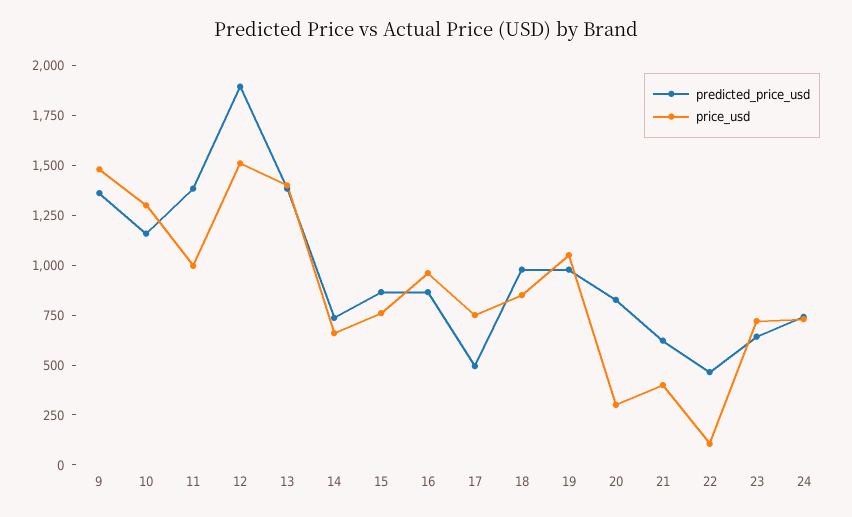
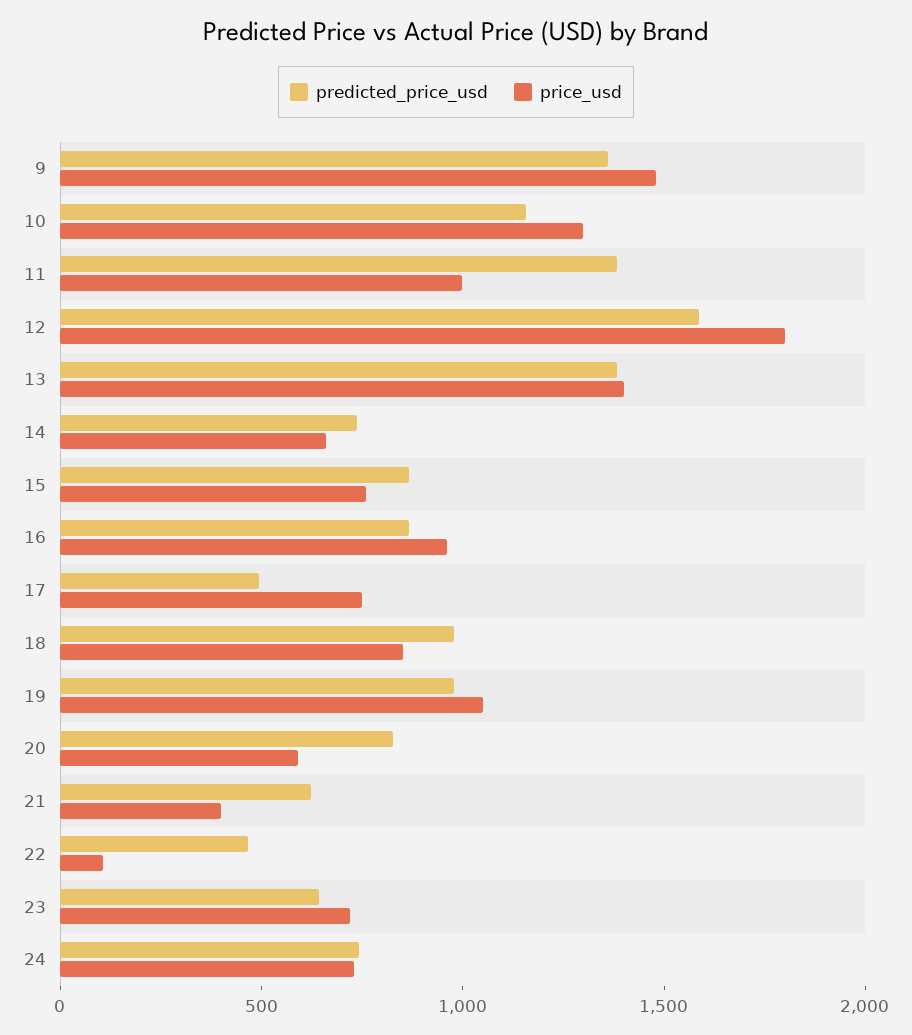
predicted_price_usd, 12: 1900 -> 1600
price_usd, 12: 1500 -> 1800
price_usd, 20: 300 -> 600

